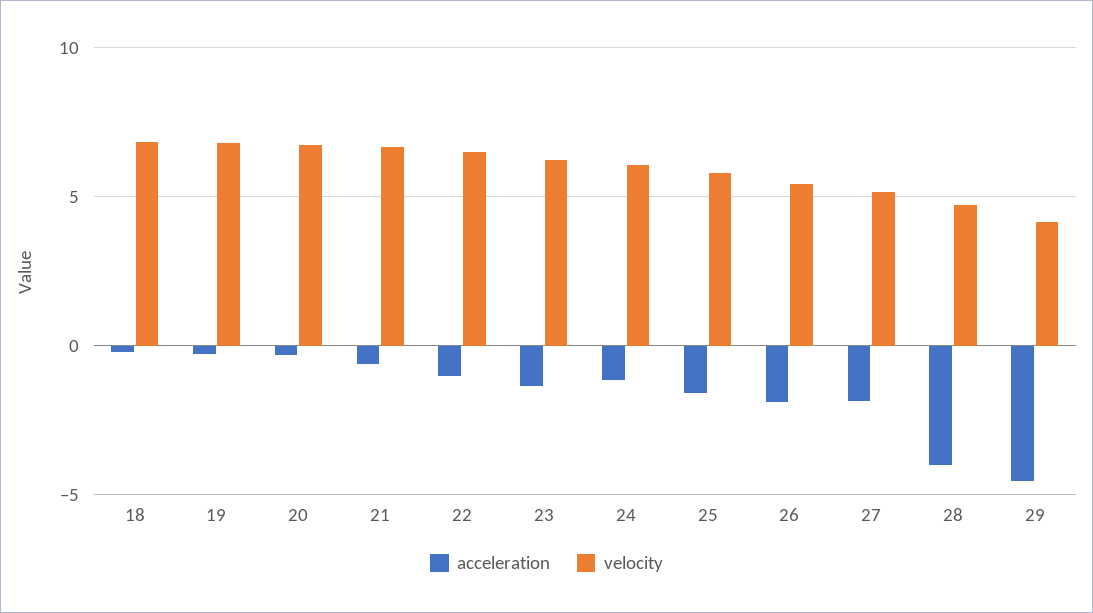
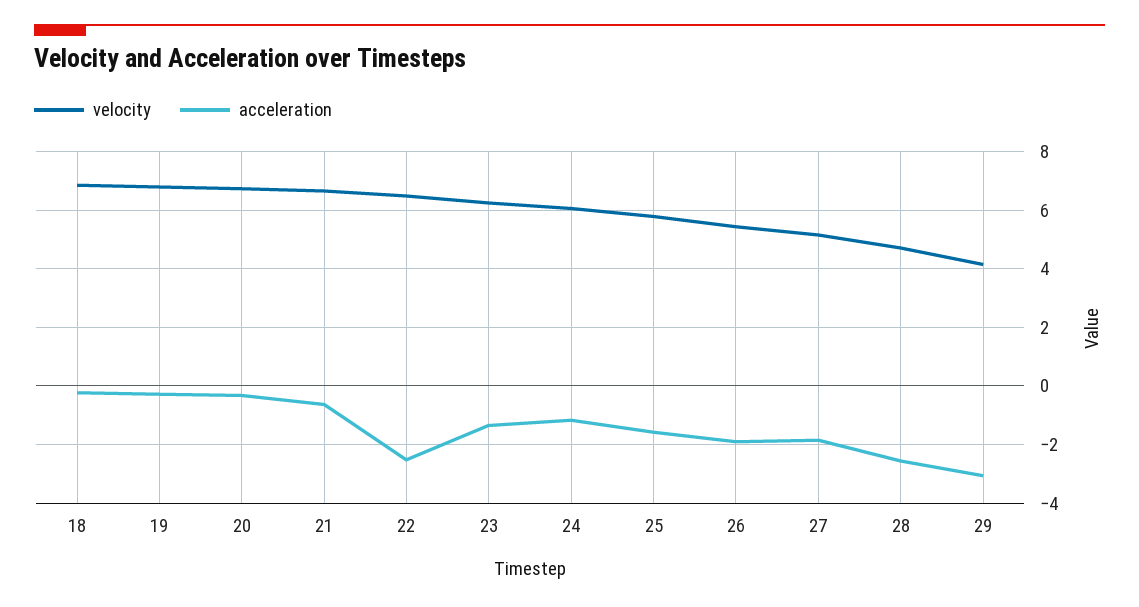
acceleration, 22: -1 -> -2.5
acceleration, 28: -4 -> -2.5
acceleration, 29: -4.5 -> -3

